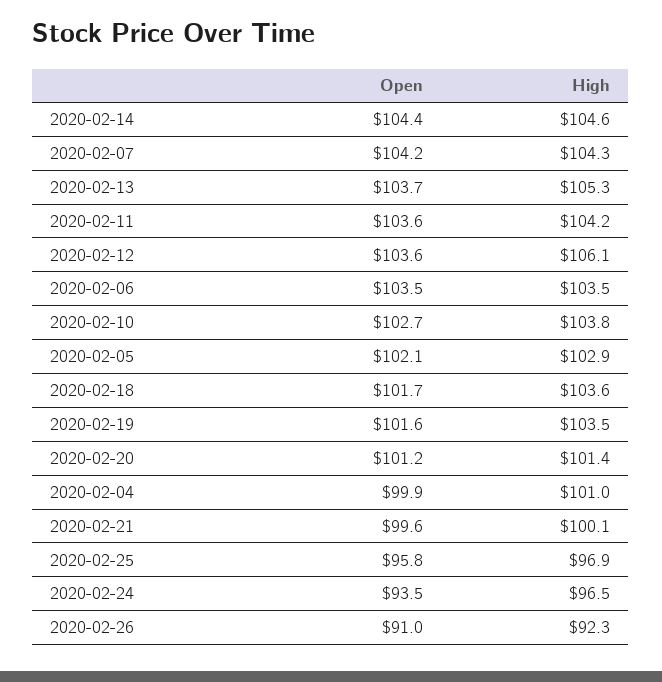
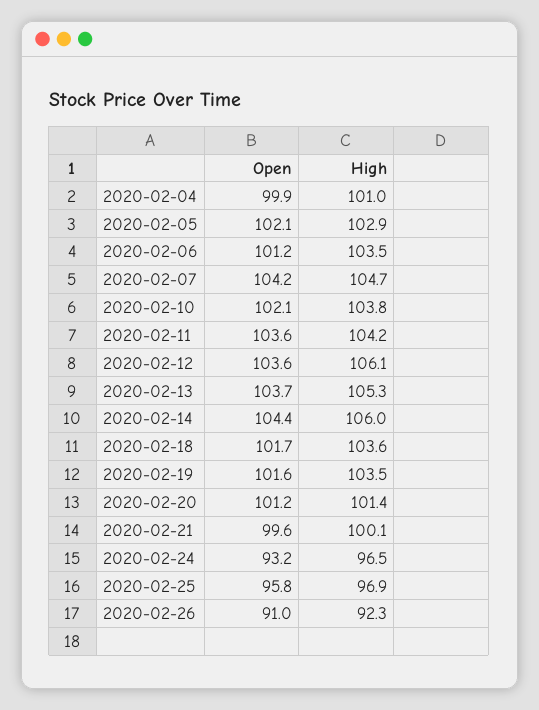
High, 2020-02-14: 104.6 -> 106
High, 2020-02-07: 104.3 -> 104.7
Open, 2020-02-06: 103.5 -> 101.2
Open, 2020-02-10: 102.7 -> 102.1
Open, 2020-02-24: 93.5 -> 93.2

